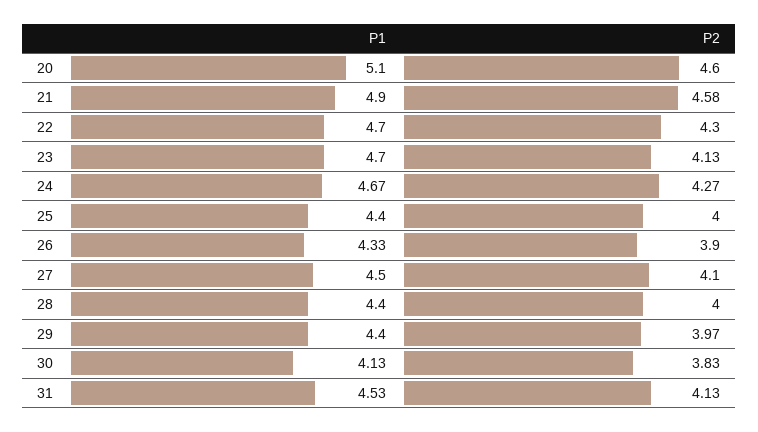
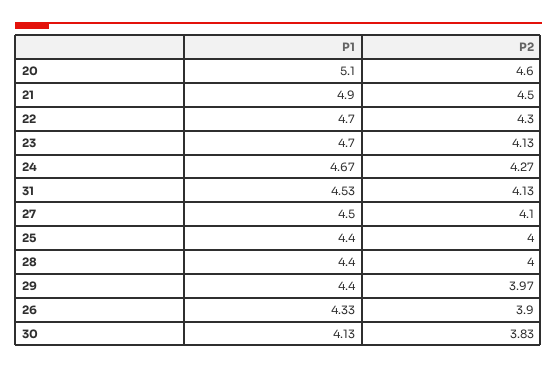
P2, 21: 4.58 -> 4.5

